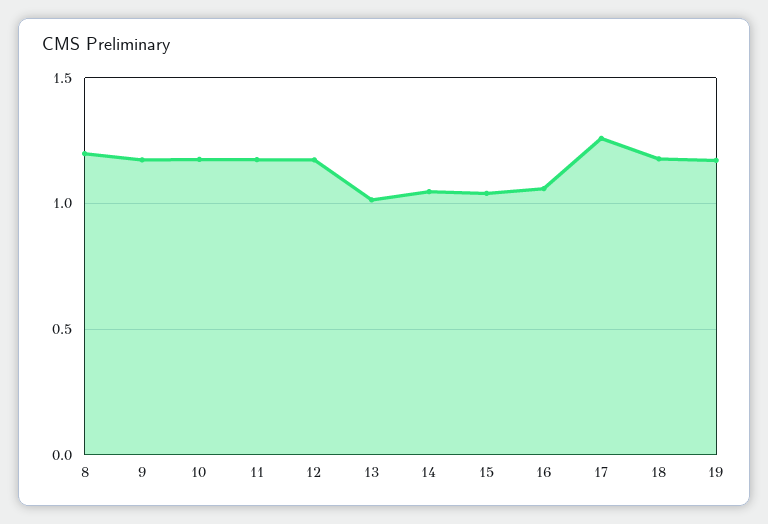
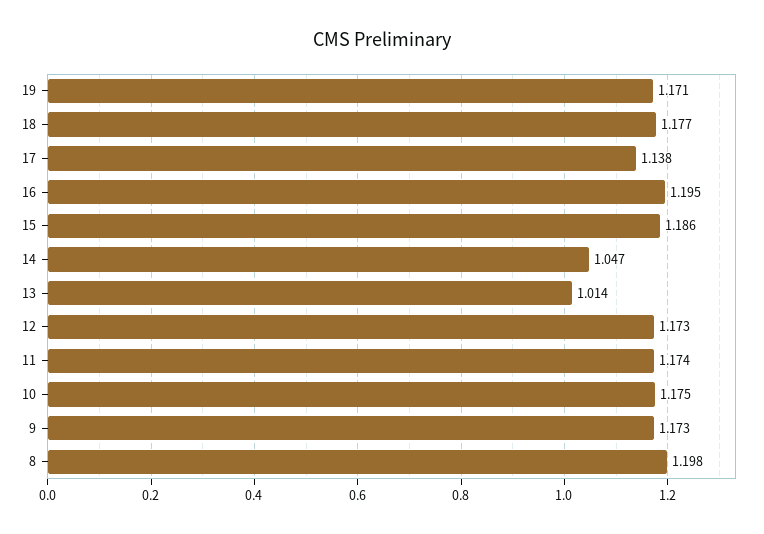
15: 1.05 -> 1.186
16: 1.05 -> 1.195
17: 1.25 -> 1.138

